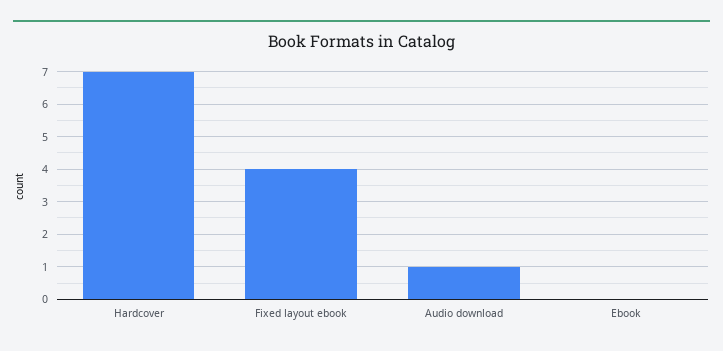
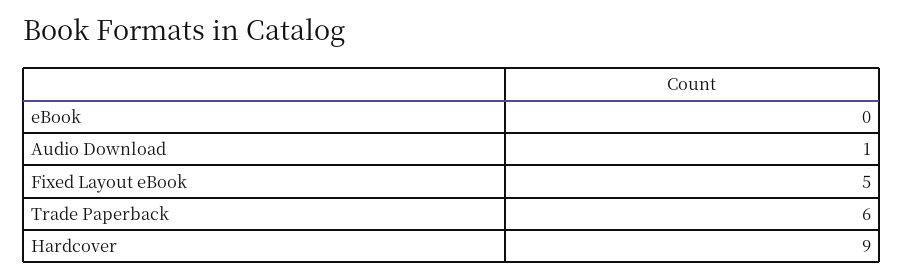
Hardcover: 7 -> 9
Fixed layout ebook: 4 -> 5
Trade Paperback: none -> 6

